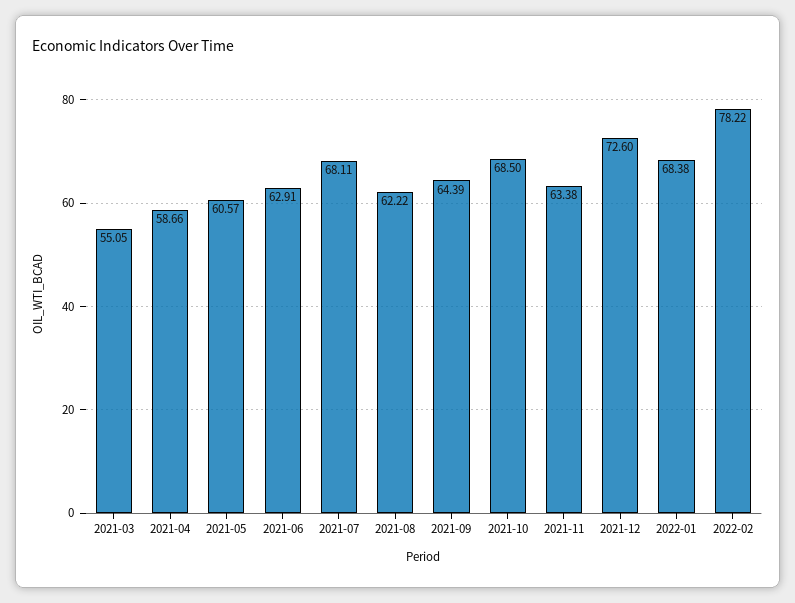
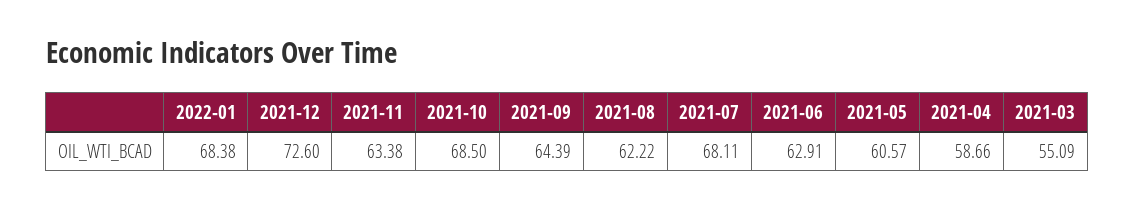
2021-03: 55.05 -> 55.09
2022-02: 78.22 -> none

